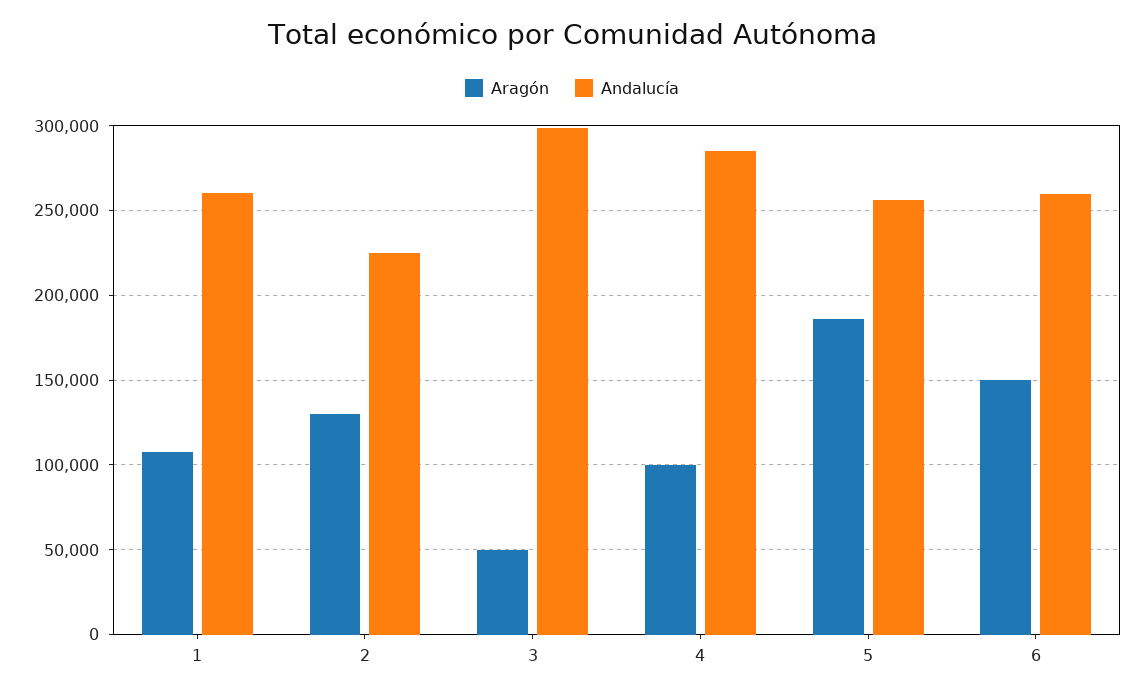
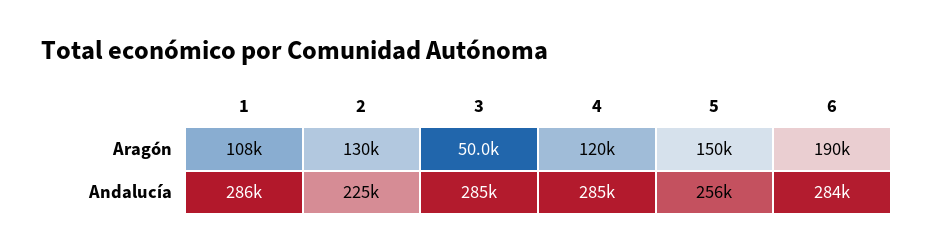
Andalucía, 1: 260000 -> 286000
Andalucía, 3: 300000 -> 285000
Aragón, 4: 100000 -> 120000
Aragón, 5: 185000 -> 150000
Aragón, 6: 150000 -> 190000
Andalucía, 6: 260000 -> 284000

